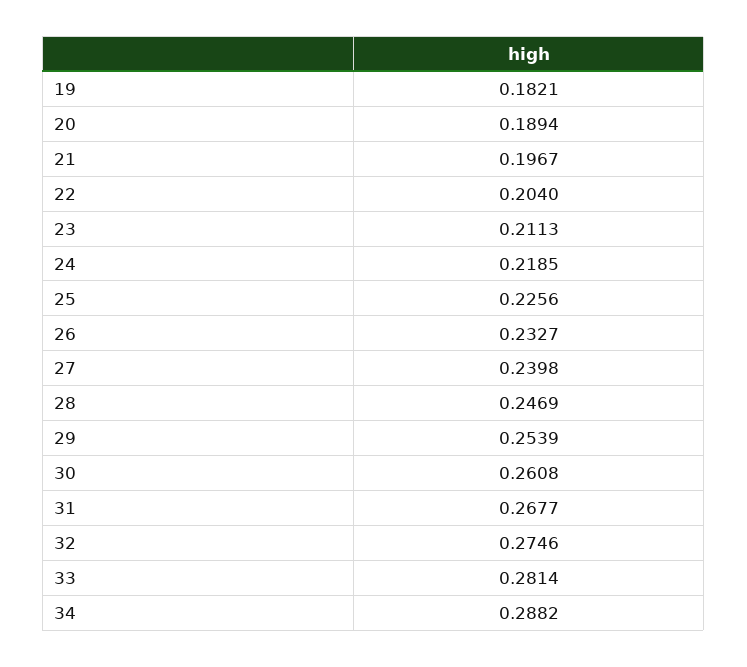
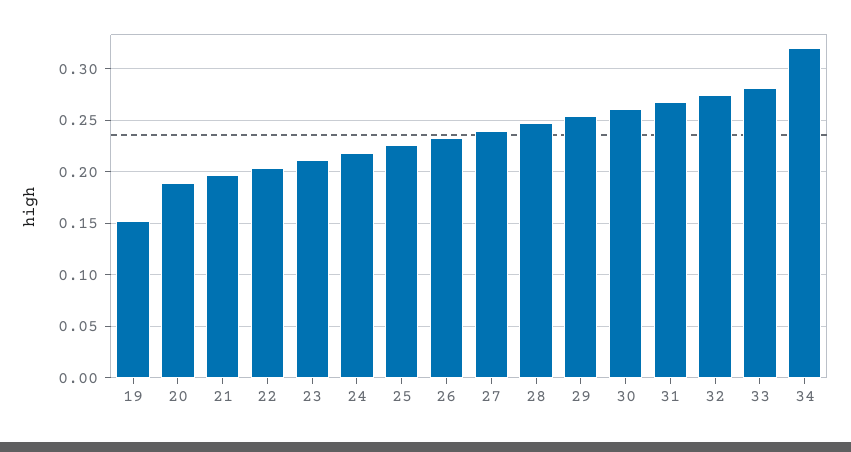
19: 0.1821 -> 0.15
34: 0.2882 -> 0.32

